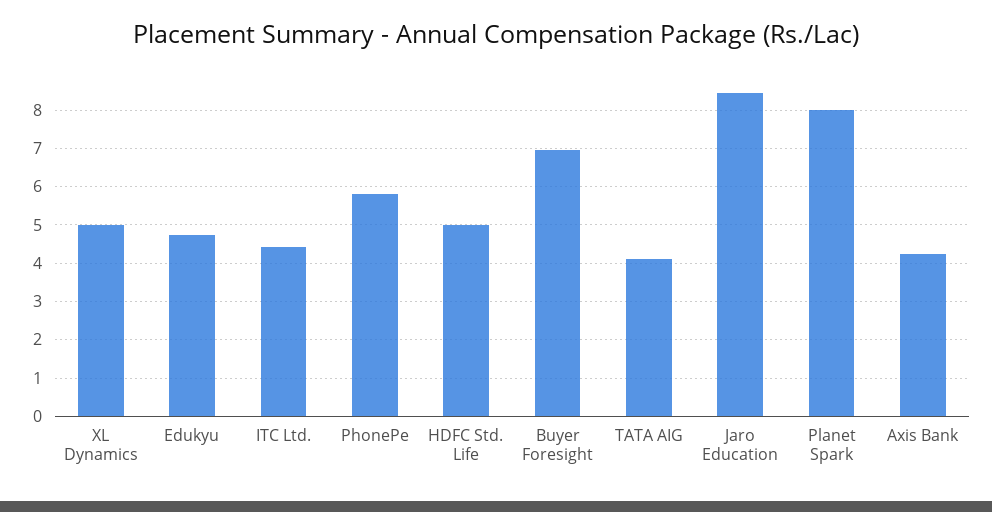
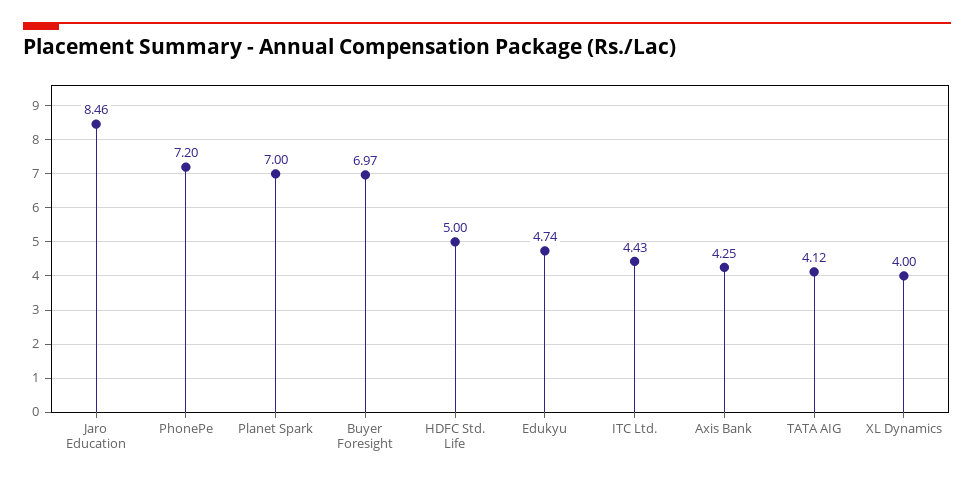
XL Dynamics: 5 -> 4
PhonePe: 5.8 -> 7.2
Planet Spark: 8 -> 7

